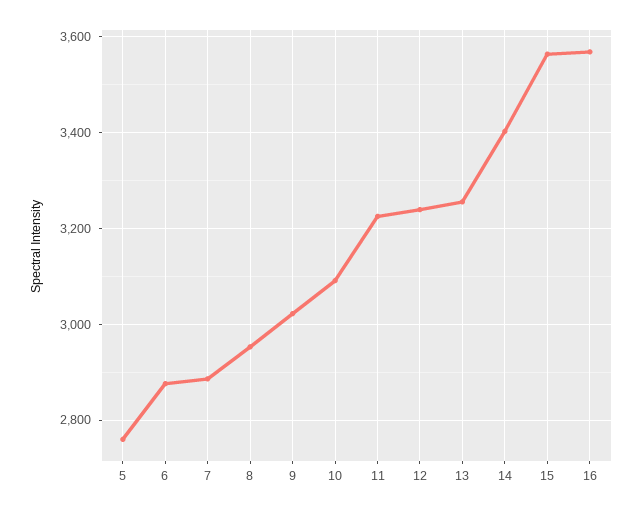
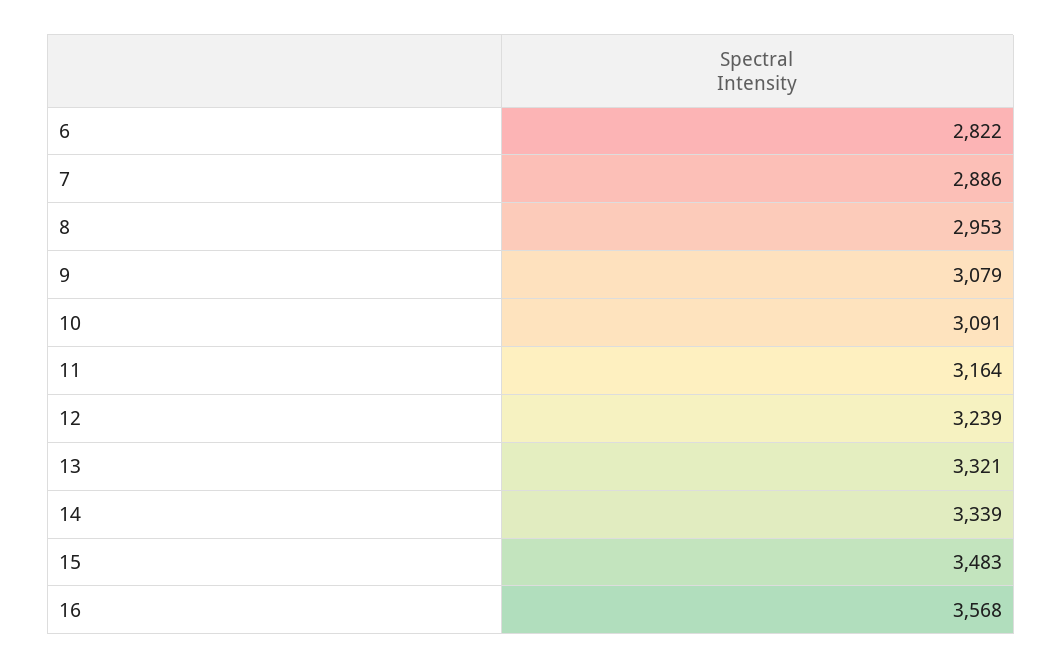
5: 2760 -> none
6: 2880 -> 2822
9: 3020 -> 3079
11: 3220 -> 3164
13: 3260 -> 3321
14: 3400 -> 3339
15: 3560 -> 3483

